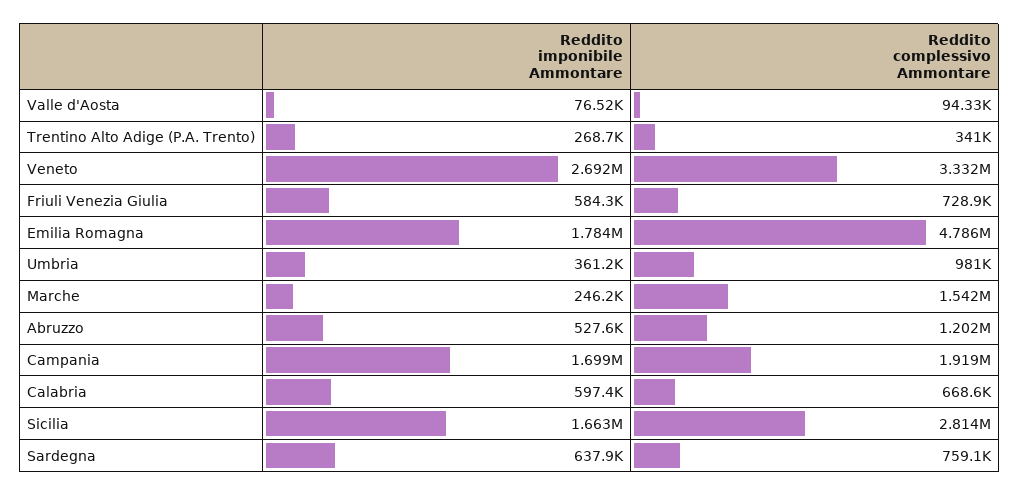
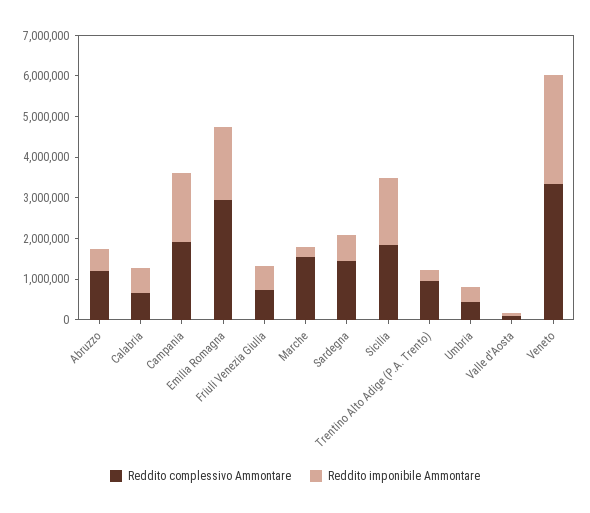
Reddito complessivo Ammontare, Trentino Alto Adige (P.A. Trento): 341000 -> 1000000
Reddito complessivo Ammontare, Emilia Romagna: 4786000 -> 3000000
Reddito complessivo Ammontare, Umbria: 981000 -> 400000
Reddito complessivo Ammontare, Sicilia: 2814000 -> 1800000
Reddito complessivo Ammontare, Sardegna: 759100 -> 1400000

